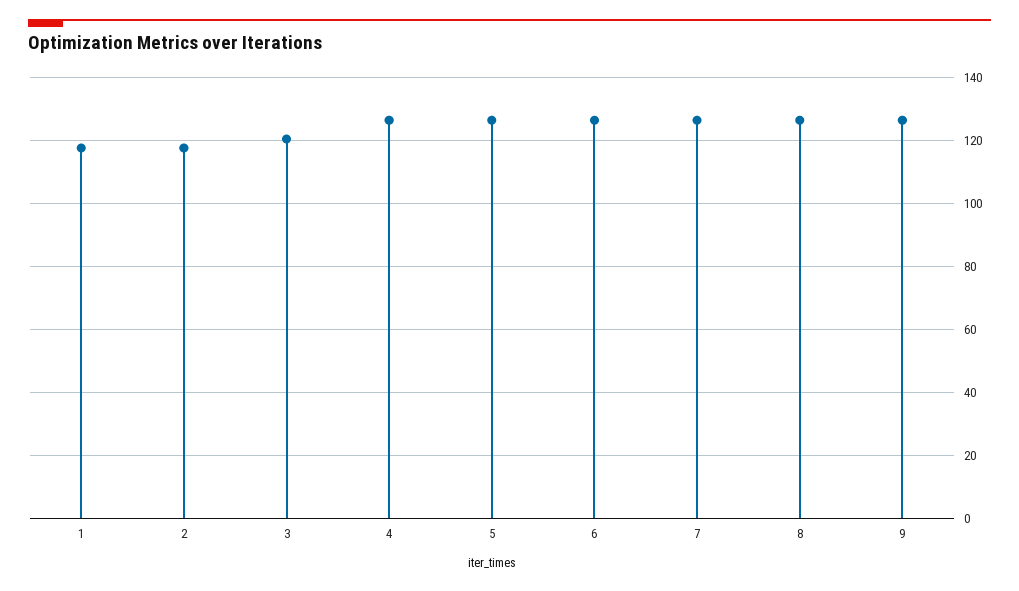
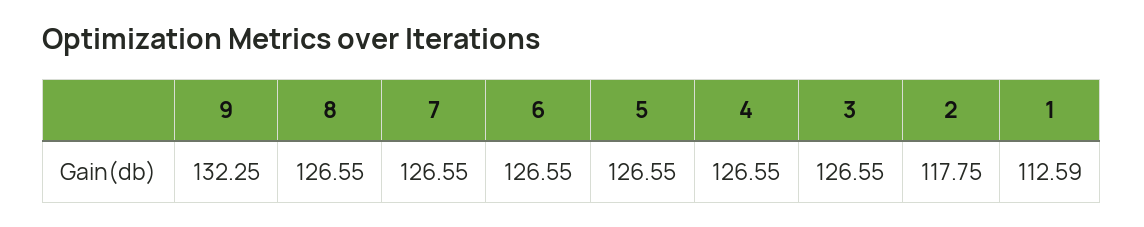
1: 118 -> 112.59
3: 120 -> 126.55
9: 126 -> 132.25

